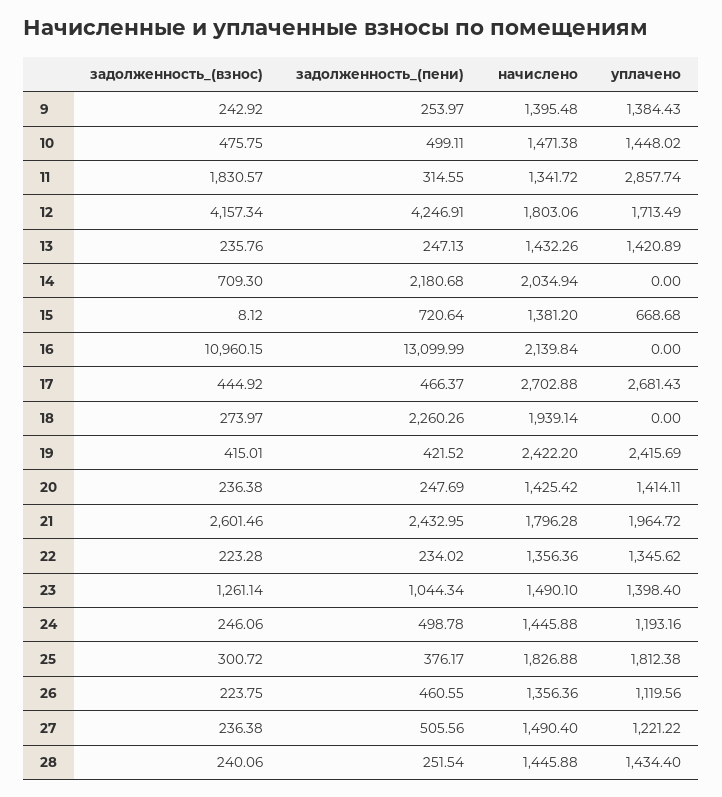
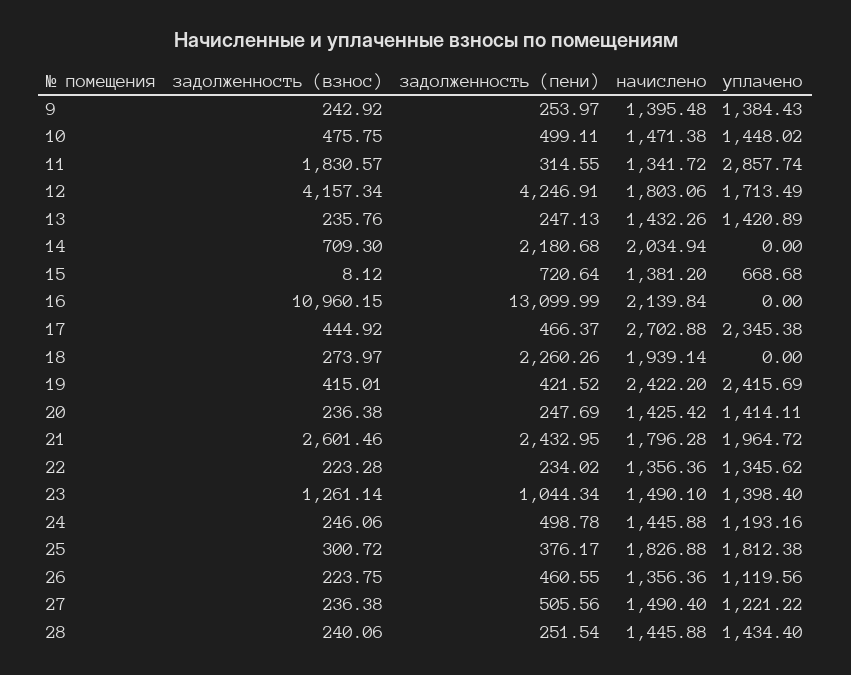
уплачено, 17: 2681.43 -> 2345.38

